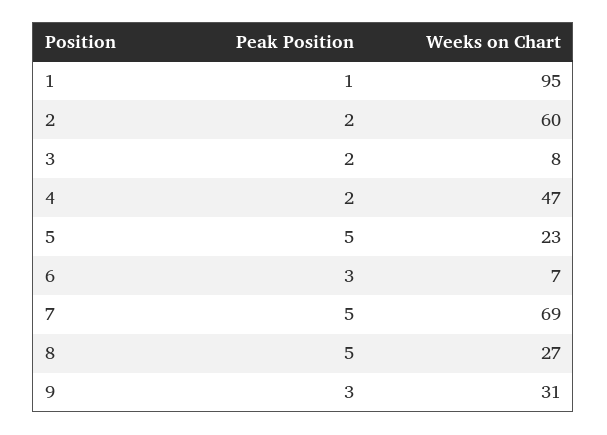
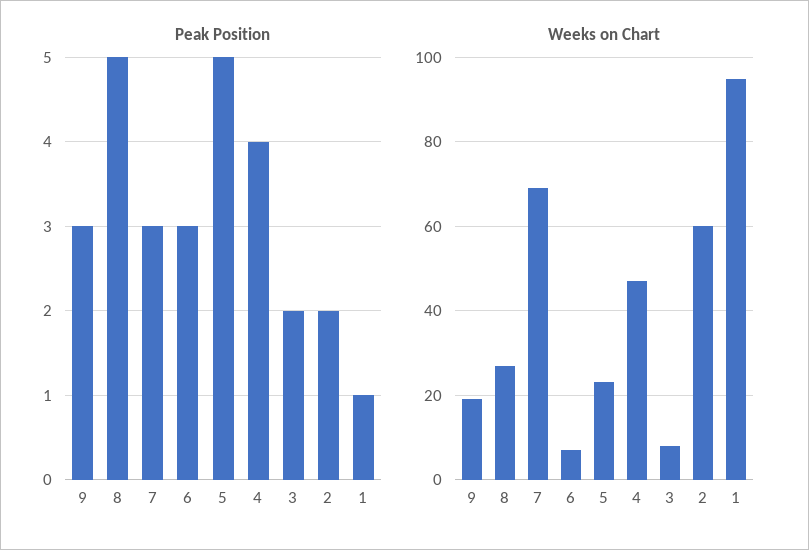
Peak Position, 4: 2 -> 4
Peak Position, 7: 5 -> 3
Weeks on Chart, 9: 31 -> 20

